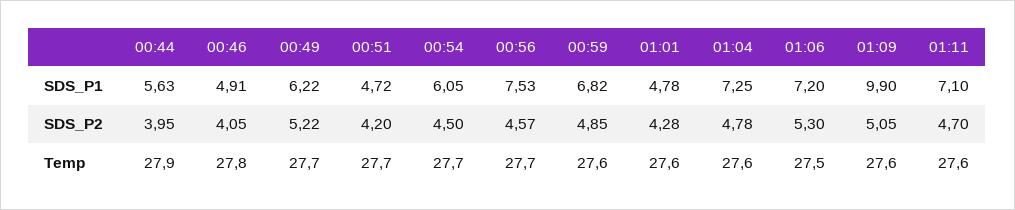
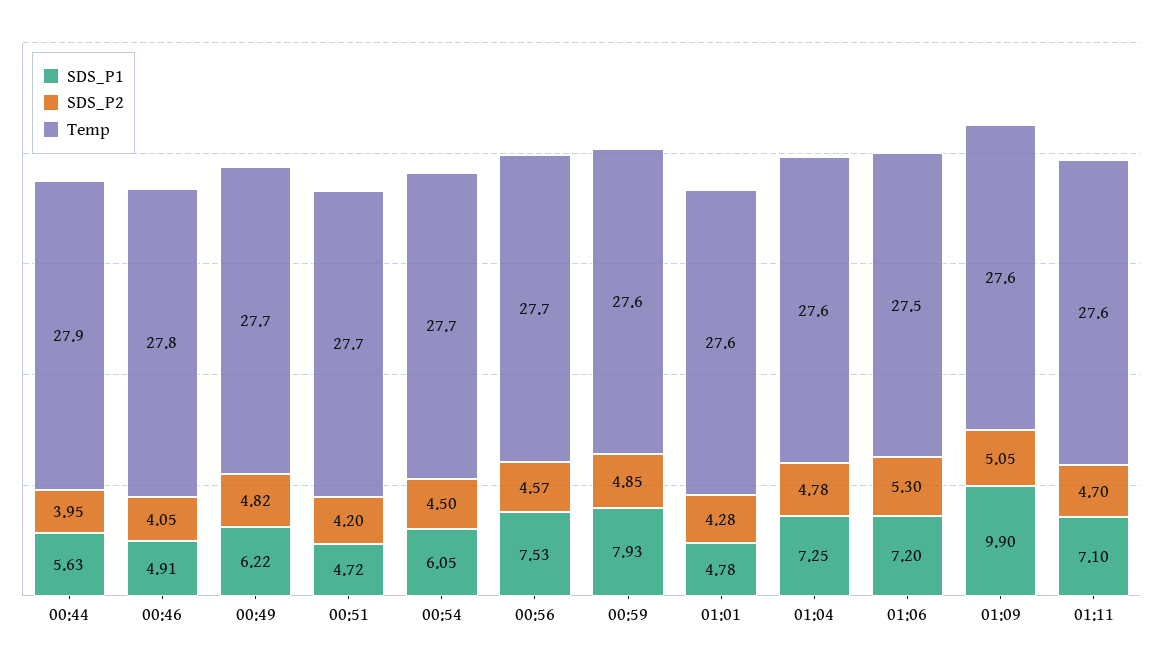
SDS_P1, 00:59: 6.82 -> 7.93
SDS_P2, 00:49: 5.22 -> 4.82

